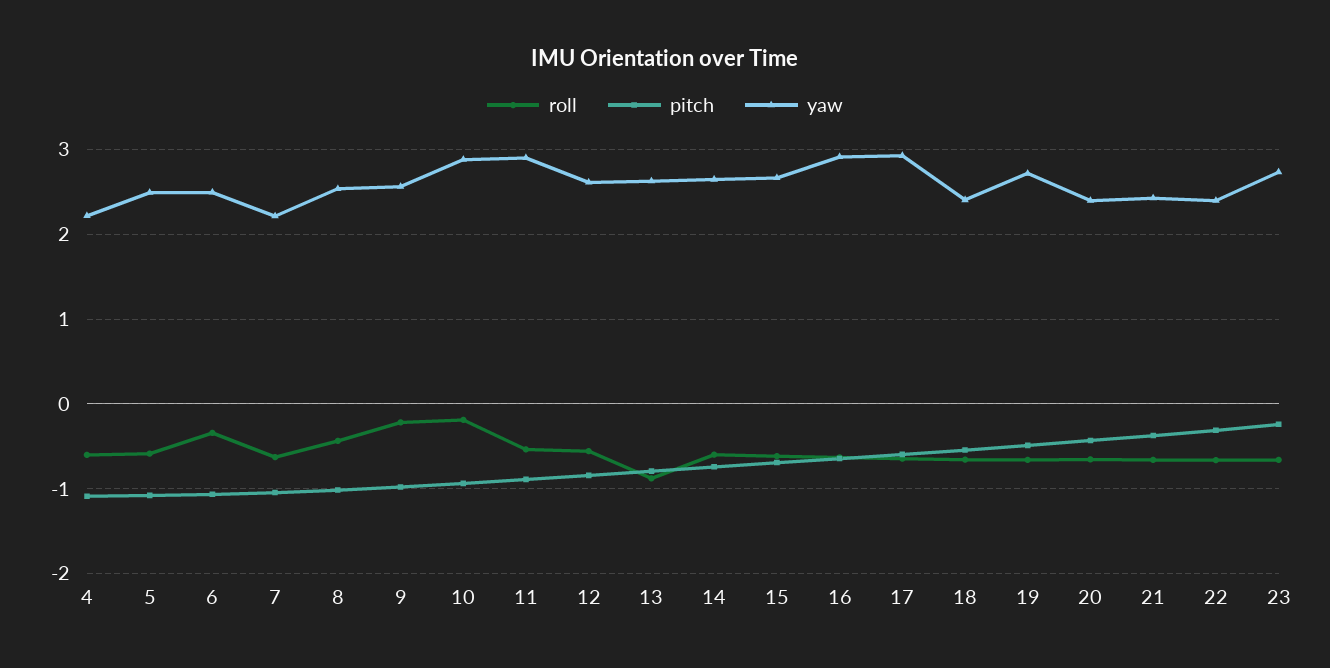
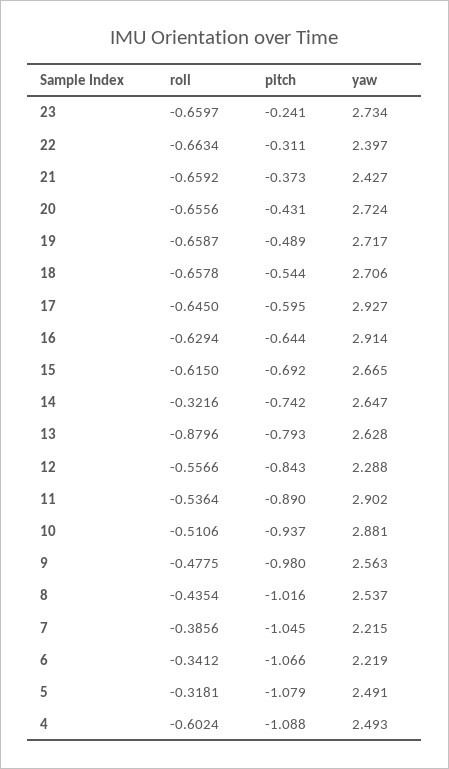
yaw, 4: 2.2 -> 2.493
roll, 5: -0.6 -> -0.3181
yaw, 6: 2.5 -> 2.219
roll, 7: -0.6 -> -0.3856
roll, 9: -0.2 -> -0.4775
roll, 10: -0.2 -> -0.5106
yaw, 12: 2.6 -> 2.288
roll, 14: -0.6 -> -0.3216
yaw, 18: 2.4 -> 2.706
yaw, 20: 2.4 -> 2.724

